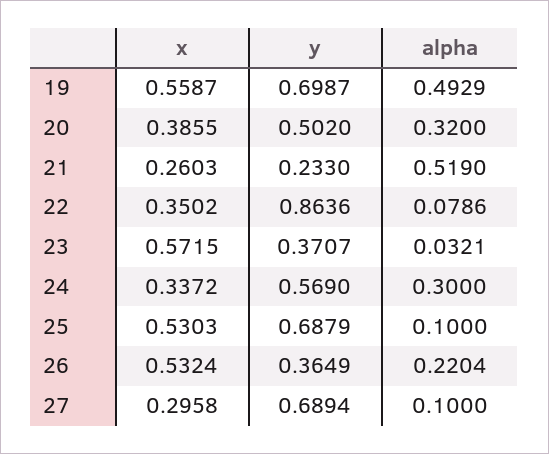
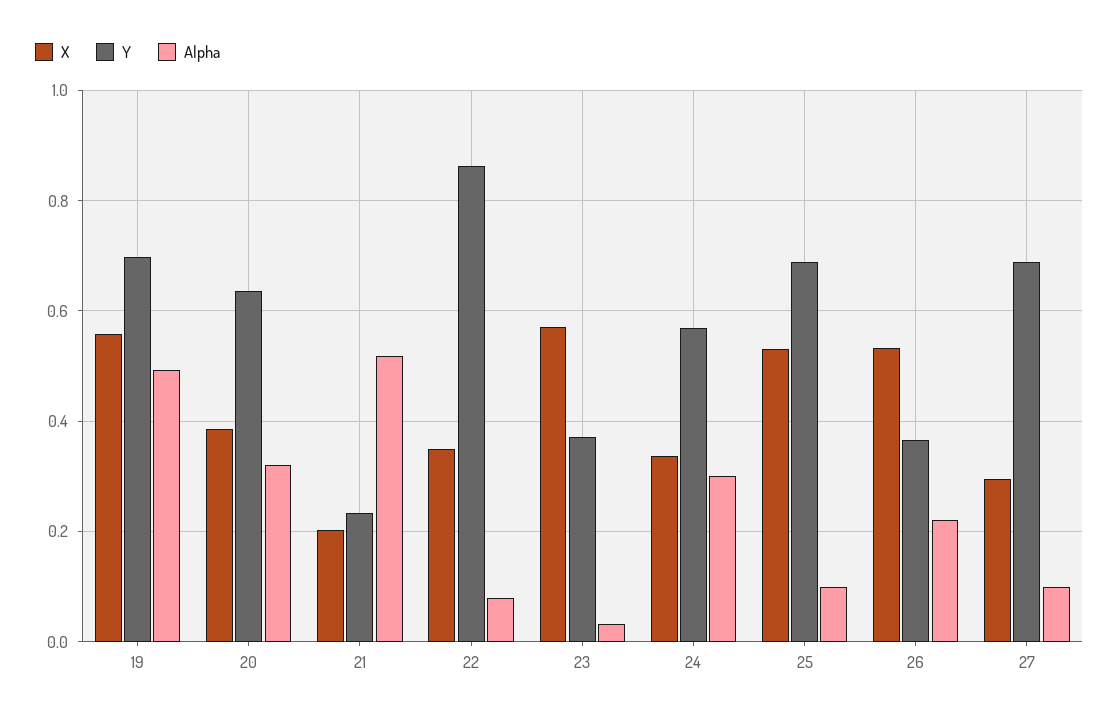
y, 20: 0.502 -> 0.64
x, 21: 0.2603 -> 0.2

